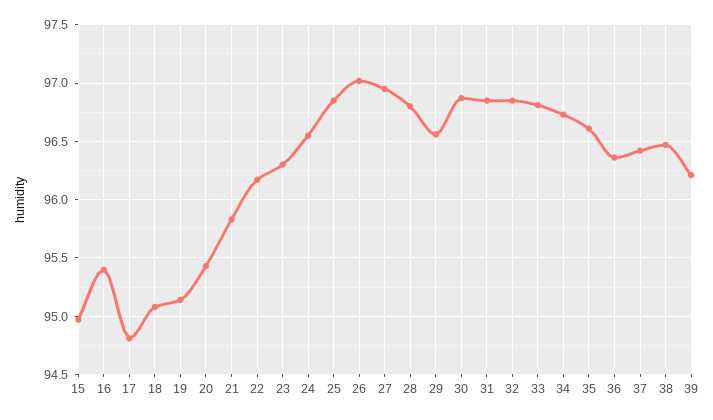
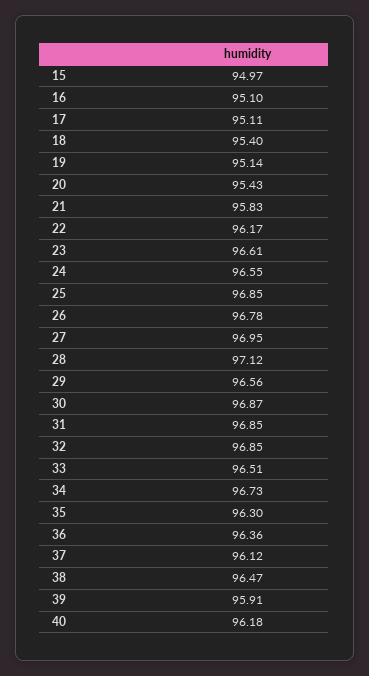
16: 95.4 -> 95.1
17: 94.8 -> 95.11
18: 95.1 -> 95.4
23: 96.3 -> 96.61
26: 97 -> 96.78
28: 96.8 -> 97.12
33: 96.8 -> 96.51
35: 96.6 -> 96.3
37: 96.4 -> 96.12
39: 96.2 -> 95.91
40: none -> 96.18

